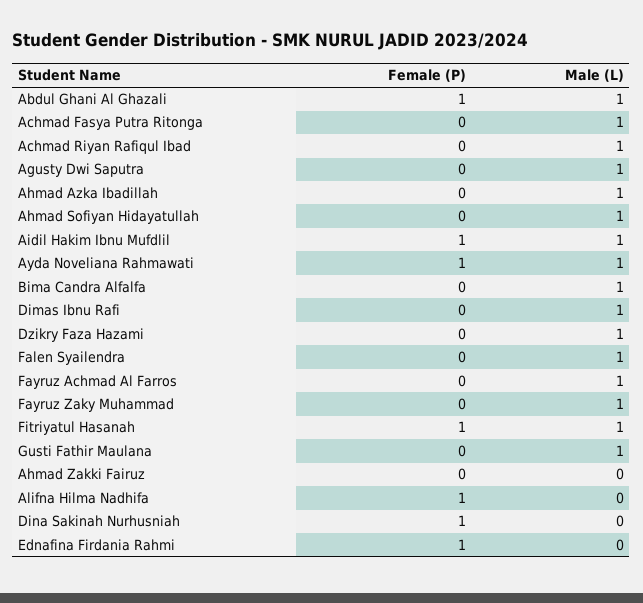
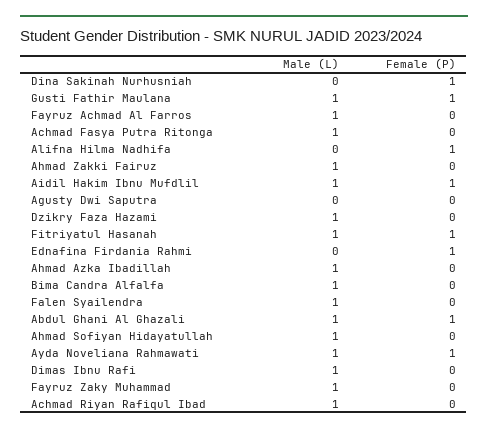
Male (L), Agusty Dwi Saputra: 1 -> 0
Female (P), Gusti Fathir Maulana: 0 -> 1
Male (L), Ahmad Zakki Fairuz: 0 -> 1

